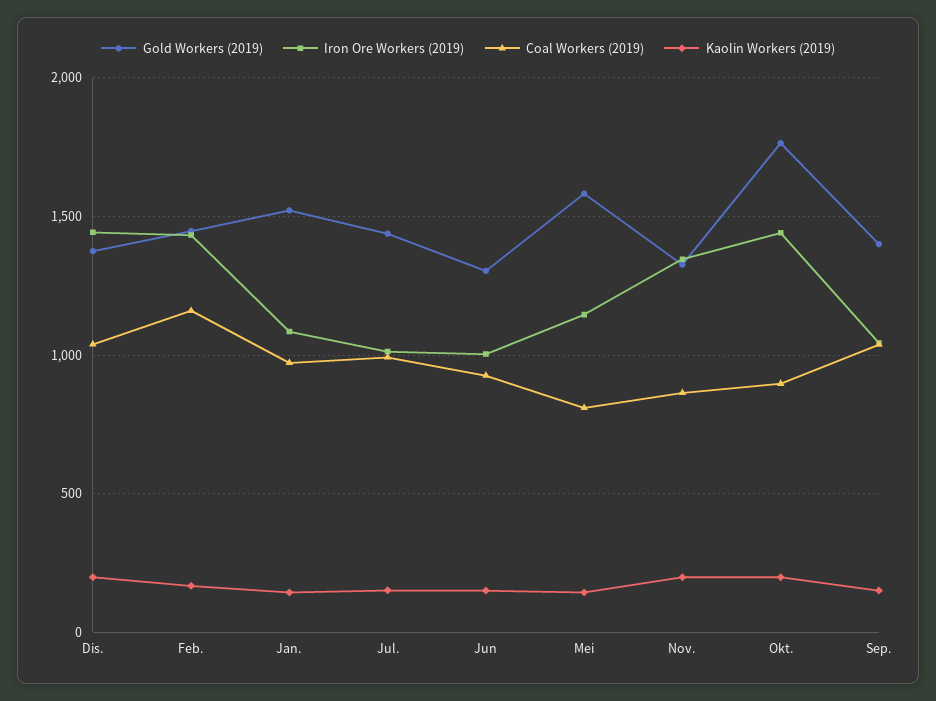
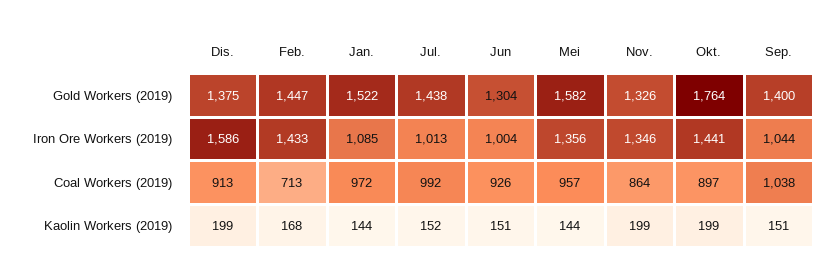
Iron Ore Workers (2019), Dis.: 1450 -> 1586
Coal Workers (2019), Dis.: 1050 -> 913
Coal Workers (2019), Feb.: 1150 -> 713
Iron Ore Workers (2019), Mei: 1150 -> 1356
Coal Workers (2019), Mei: 800 -> 957

